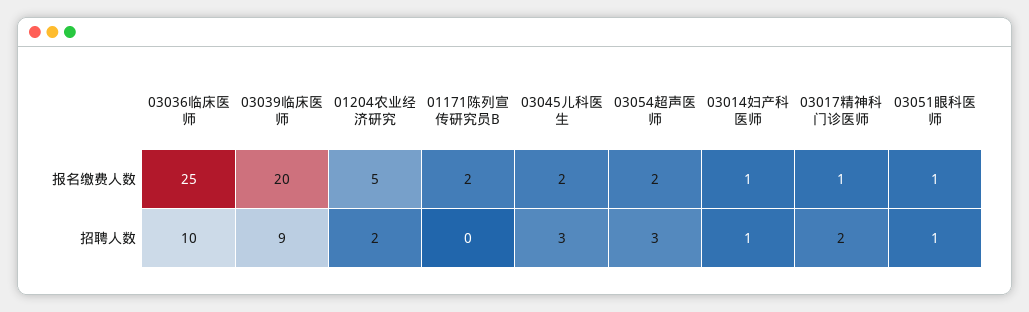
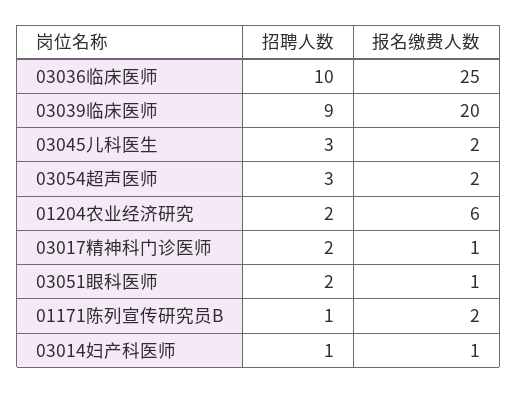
01204农业经济研究, 报名缴费人数: 5 -> 6
01171陈列宣传研究员B, 招聘人数: 0 -> 1
03051眼科医师, 招聘人数: 1 -> 2

